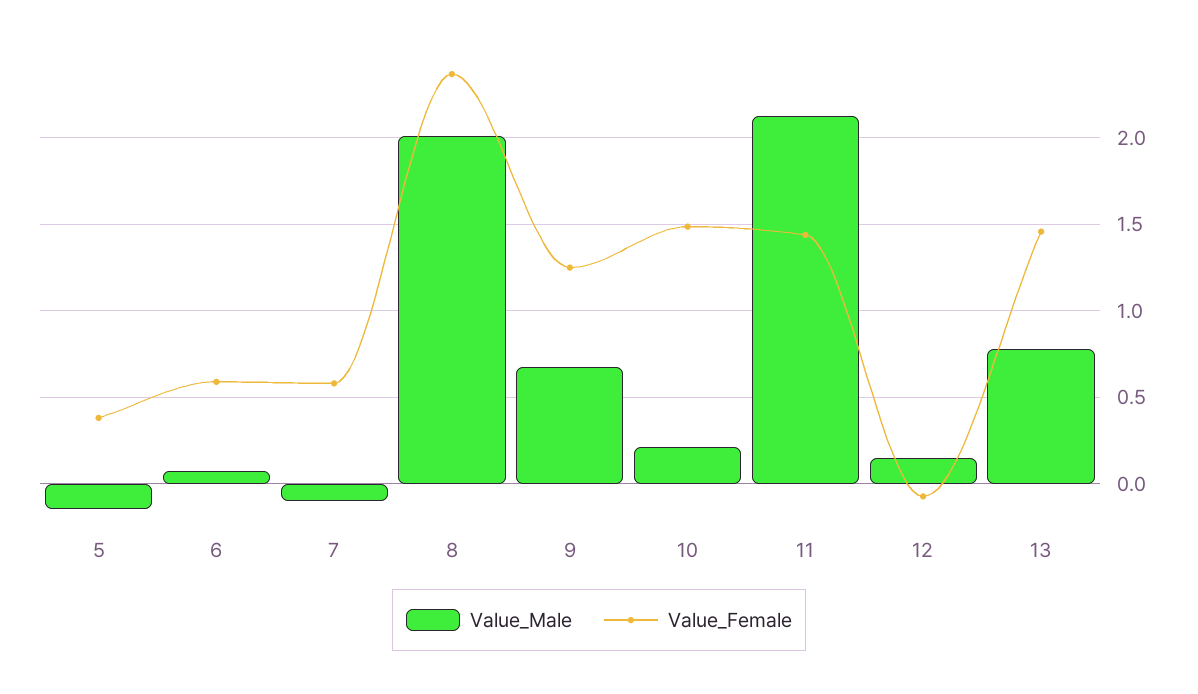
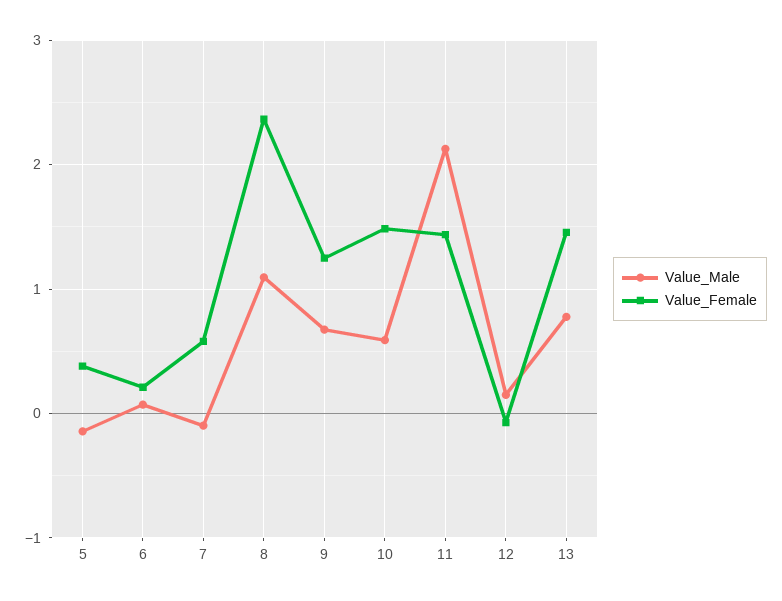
Value_Female, 6: 0.6 -> 0.2
Value_Male, 8: 2 -> 1.1
Value_Male, 10: 0.2 -> 0.6

